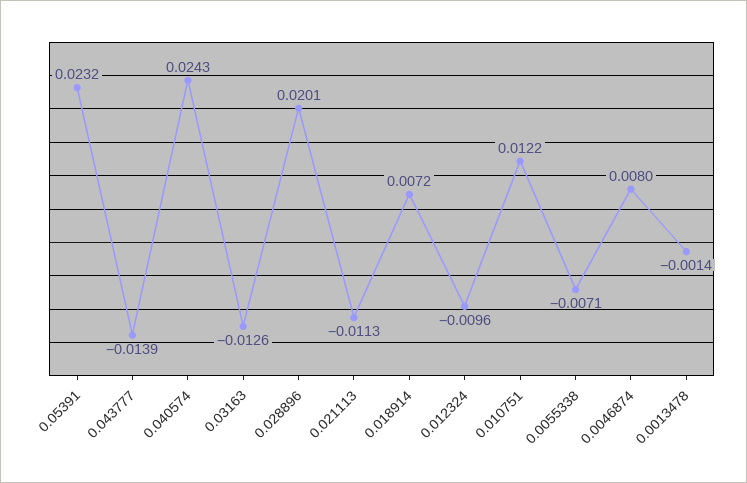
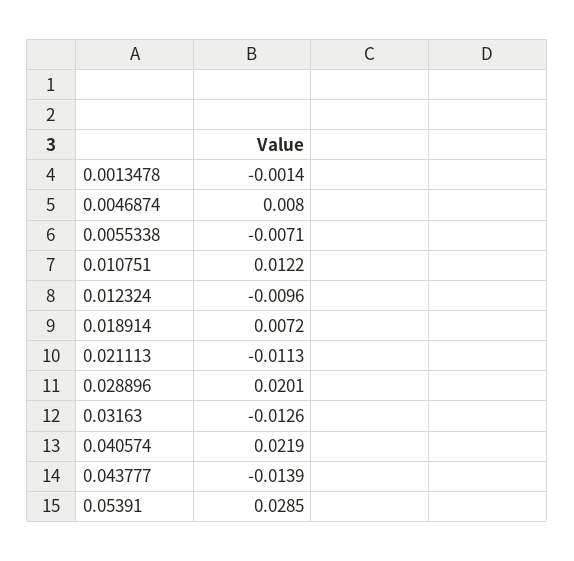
0.05391: 0.0232 -> 0.0285
0.040574: 0.0243 -> 0.0219

